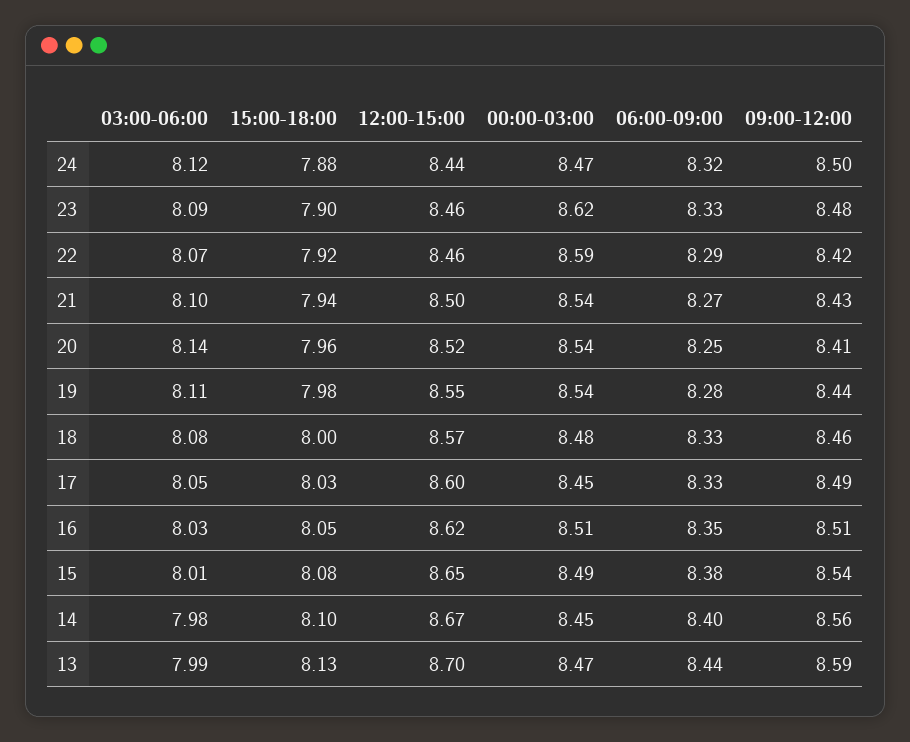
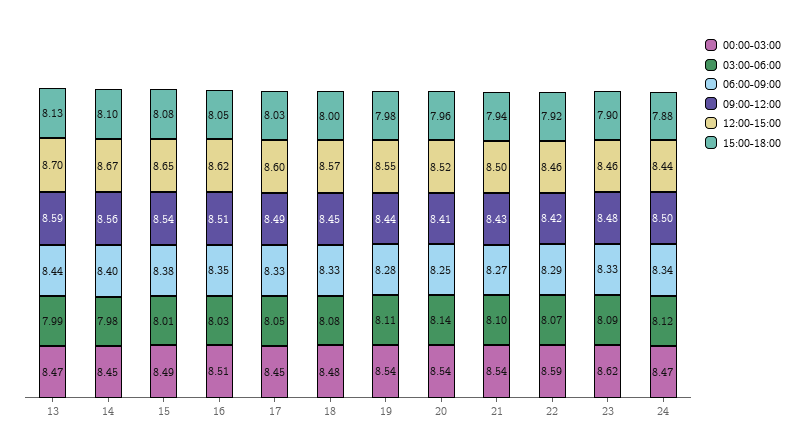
06:00-09:00, 24: 8.32 -> 8.34
09:00-12:00, 18: 8.46 -> 8.45

